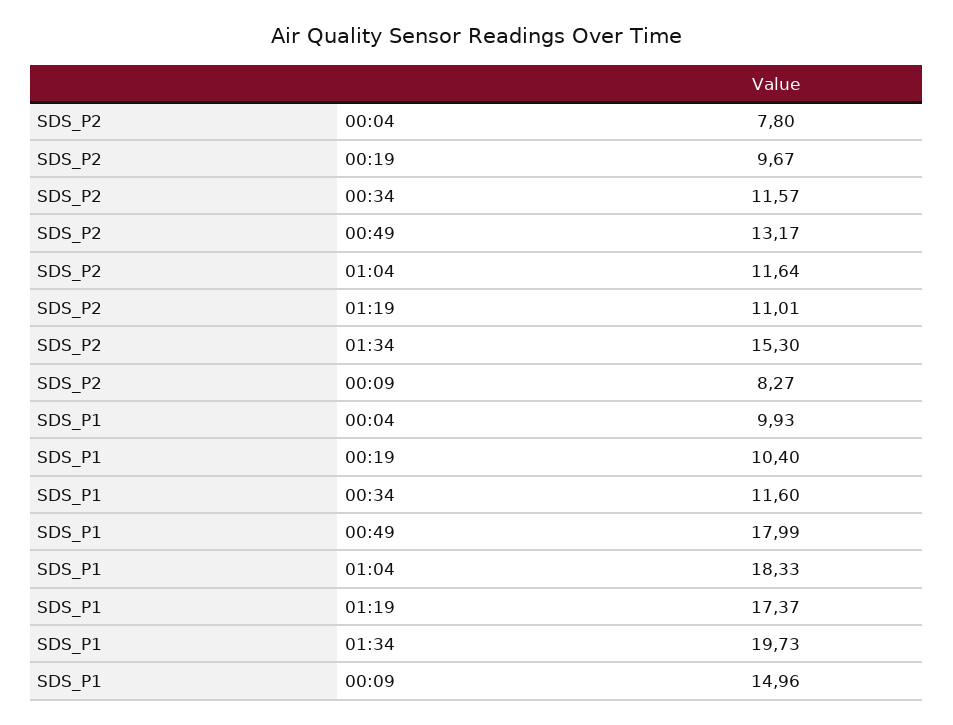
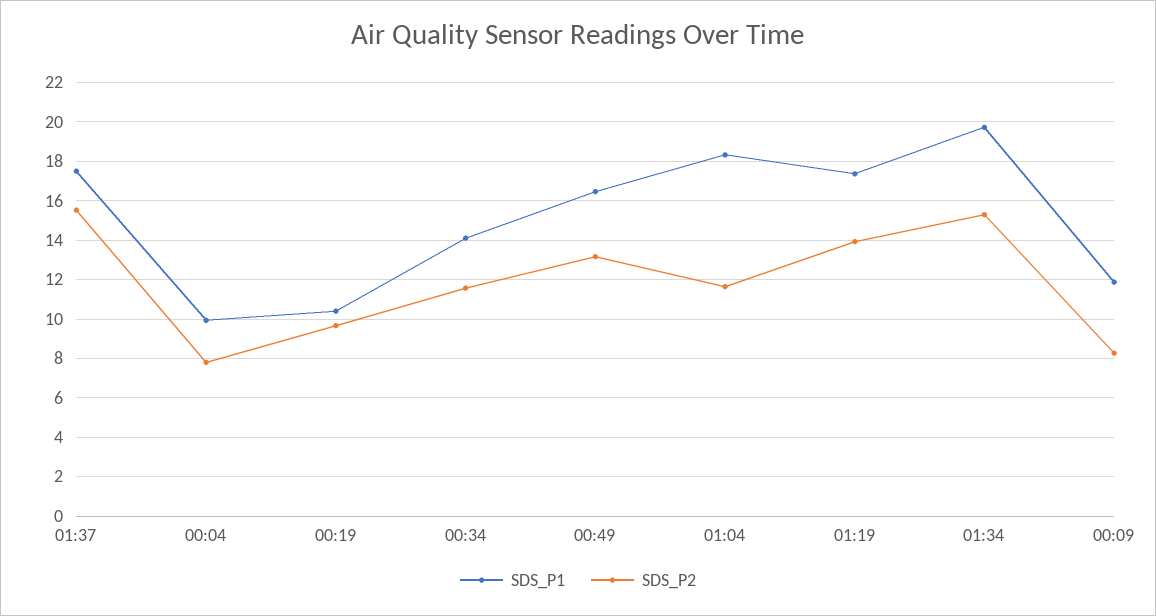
SDS_P2, 01:19: 11.01 -> 14
SDS_P1, 00:34: 11.6 -> 14
SDS_P1, 00:49: 17.99 -> 16.5
SDS_P1, 00:09: 14.96 -> 12
SDS_P1, 01:37: none -> 17.5
SDS_P2, 01:37: none -> 15.5

